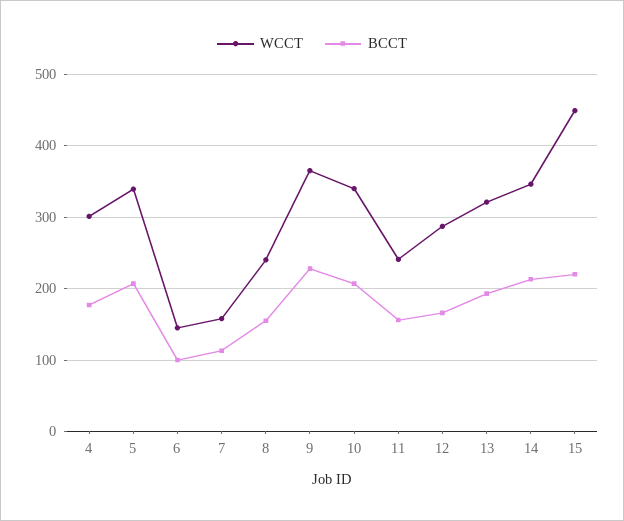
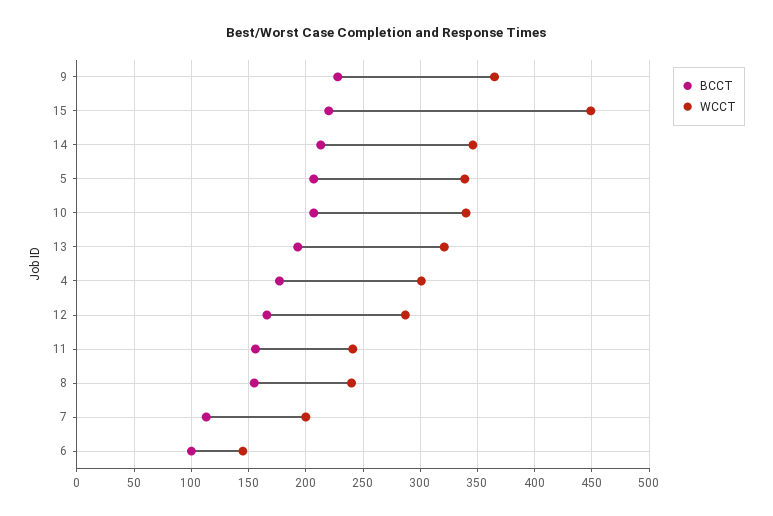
WCCT, 7: 160 -> 200

